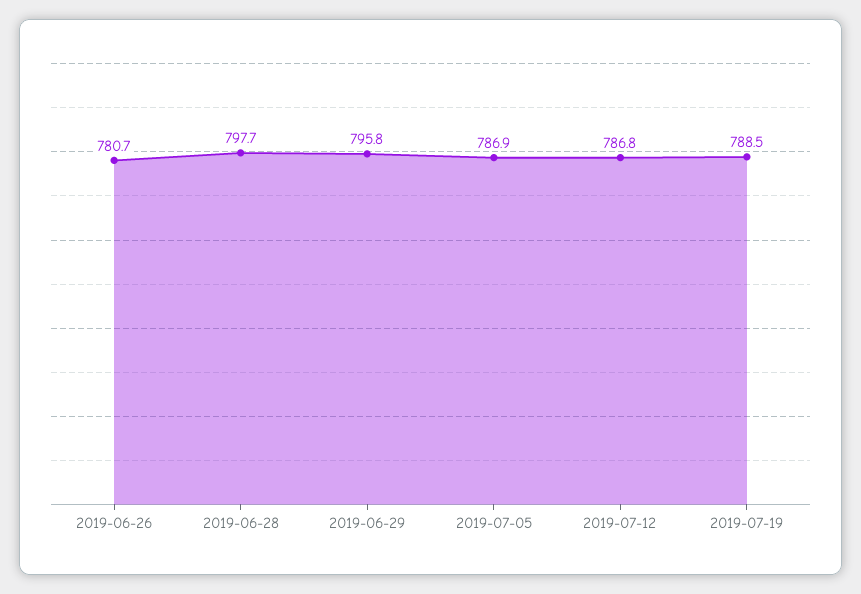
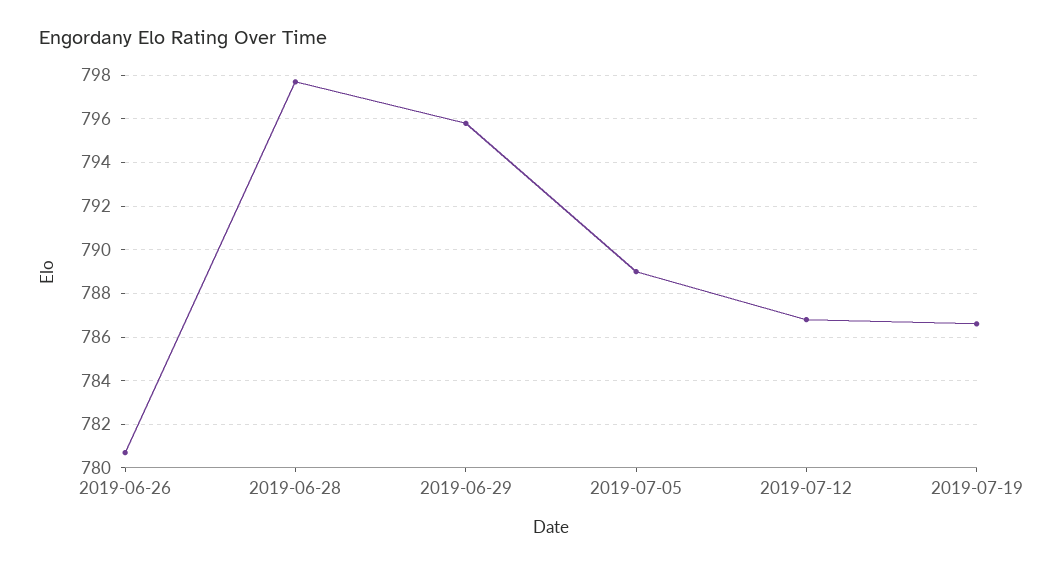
2019-07-05: 786.9 -> 789
2019-07-19: 788.5 -> 786.5

